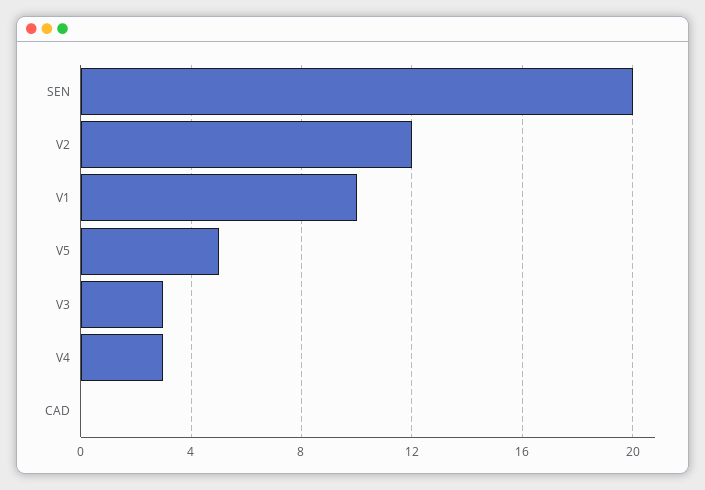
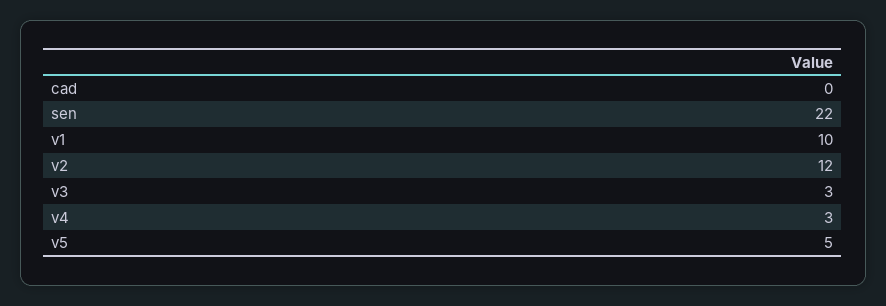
SEN: 20 -> 22

